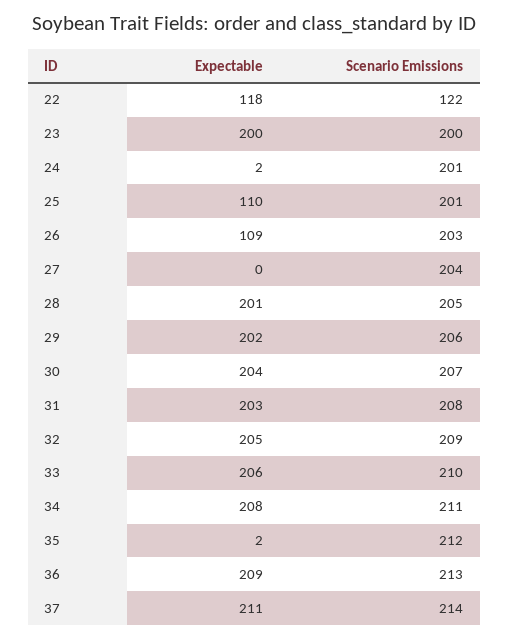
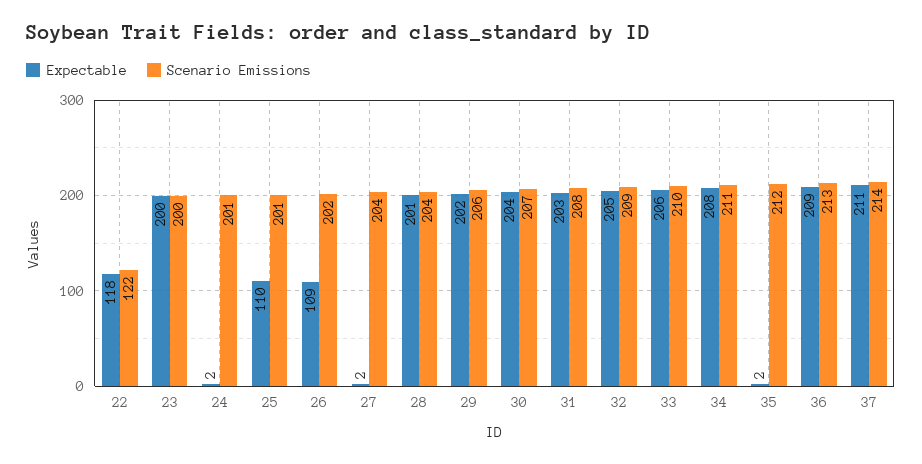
Scenario Emissions, 26: 203 -> 202
Expectable, 27: 0 -> 2
Scenario Emissions, 28: 205 -> 204

